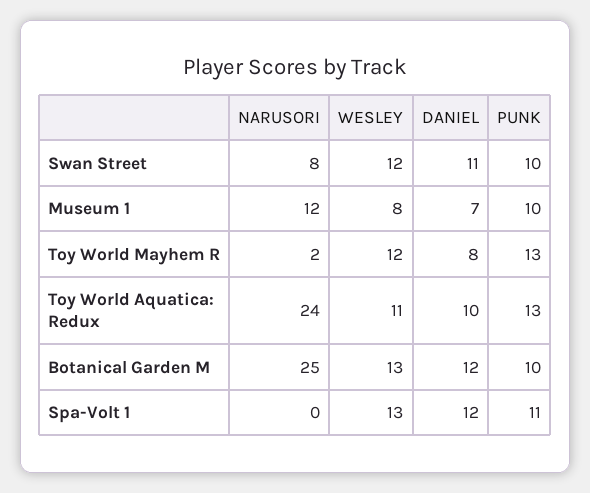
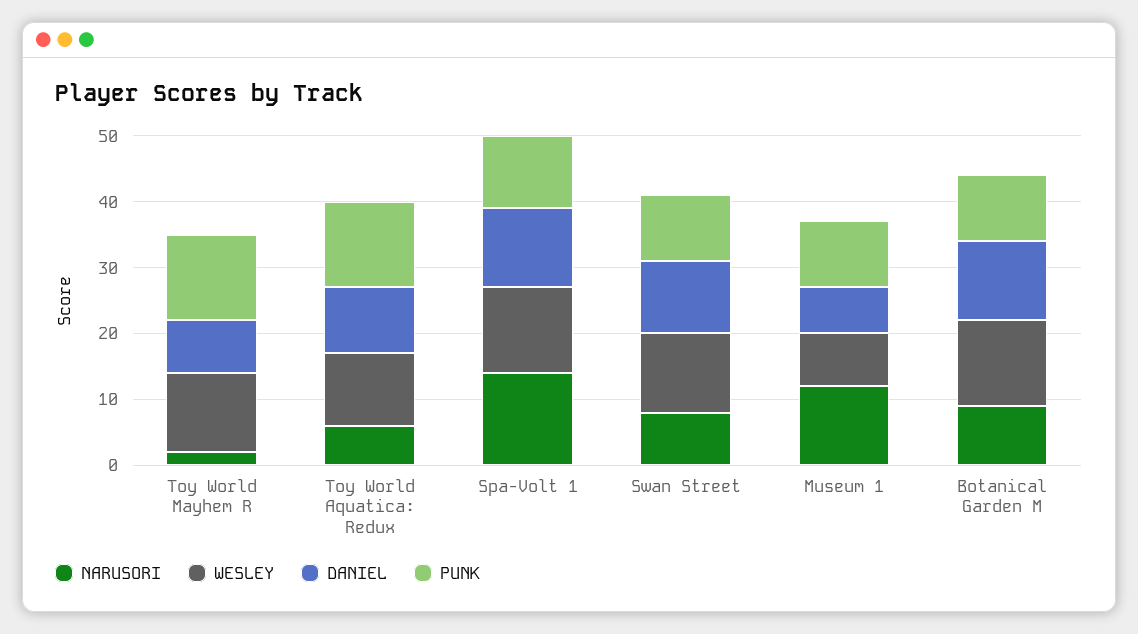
NARUSORI, Toy World Aquatica: Redux: 24 -> 5
NARUSORI, Botanical Garden M: 25 -> 10
NARUSORI, Spa-Volt 1: 0 -> 15

